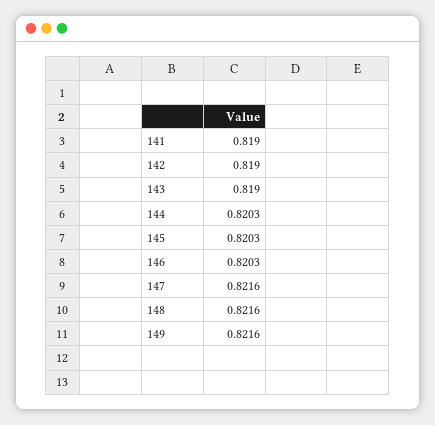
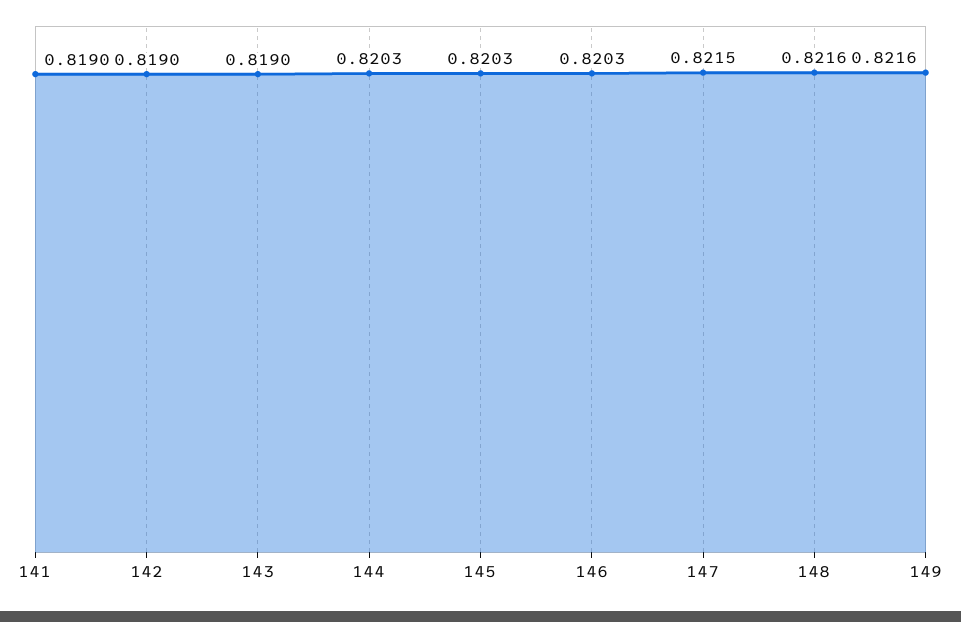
147: 0.8216 -> 0.8215

